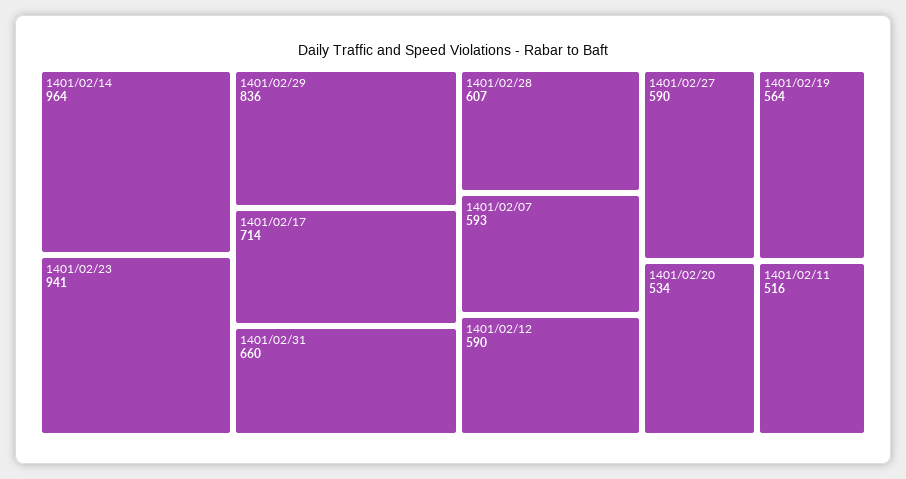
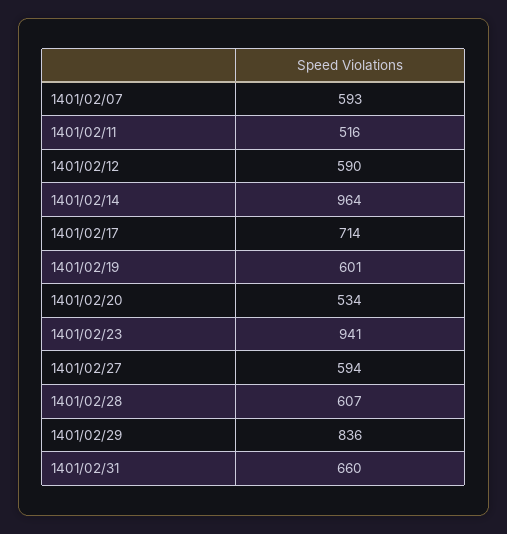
1401/02/27: 590 -> 594
1401/02/19: 564 -> 601

